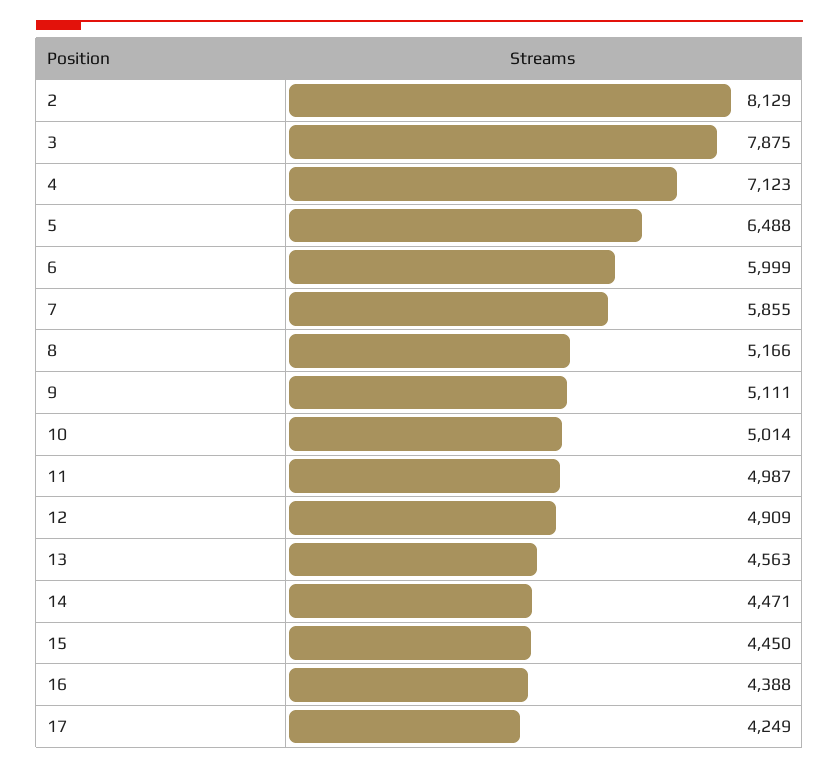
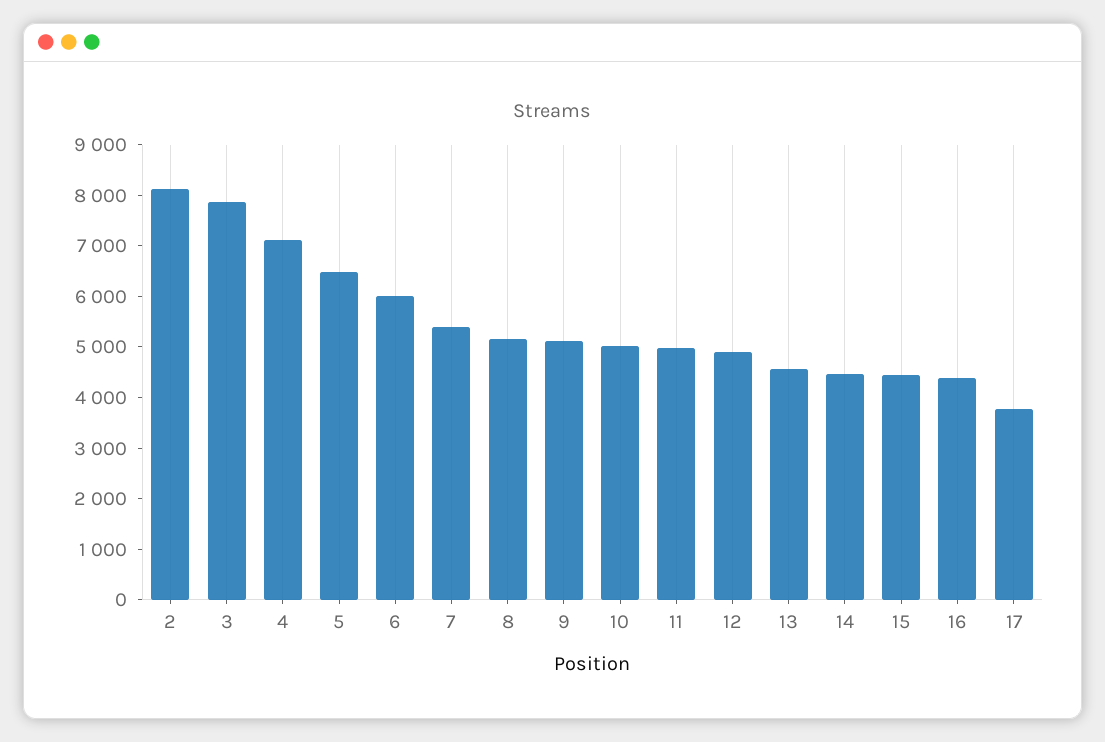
7: 5855 -> 5400
17: 4249 -> 3800

